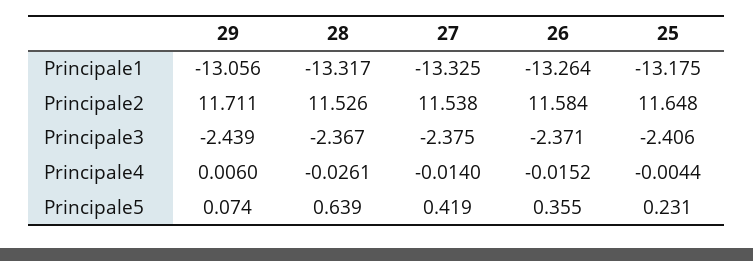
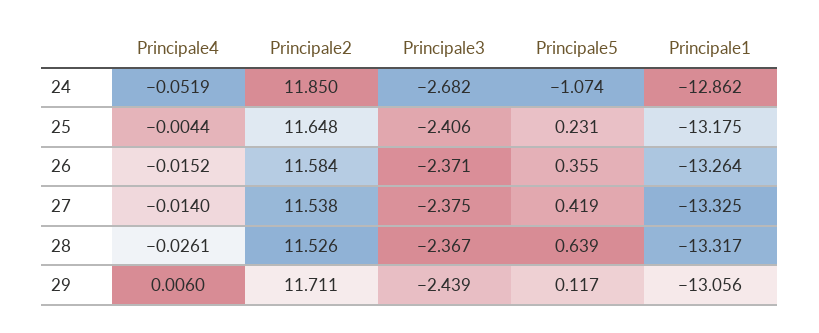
29, Principale5: 0.074 -> 0.117
24, Principale4: none -> -0.0519
24, Principale2: none -> 11.85
24, Principale3: none -> -2.682
24, Principale5: none -> -1.074
24, Principale1: none -> -12.862

